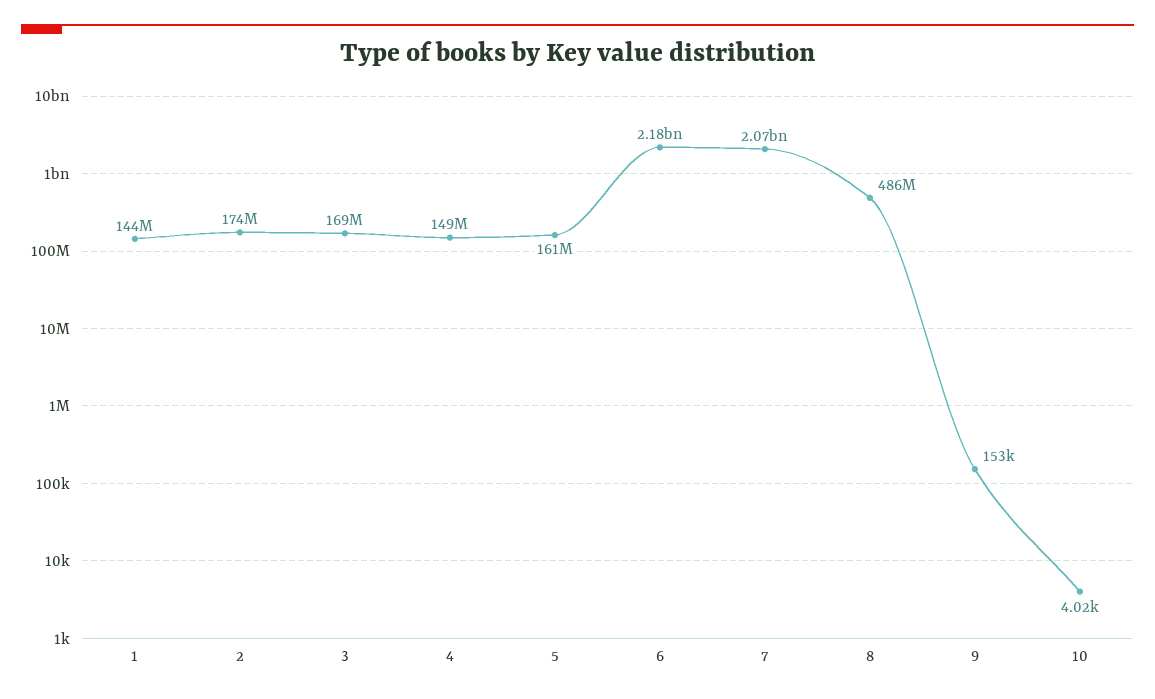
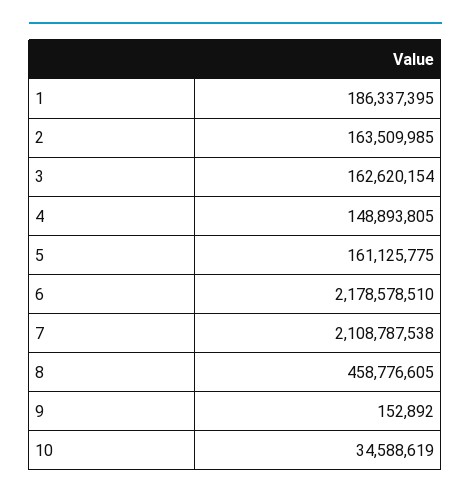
1: 144000000 -> 186337395
2: 174000000 -> 163509985
3: 169000000 -> 162620154
7: 2070000000 -> 2108787538
8: 486000000 -> 458776605
10: 4020 -> 34588619

